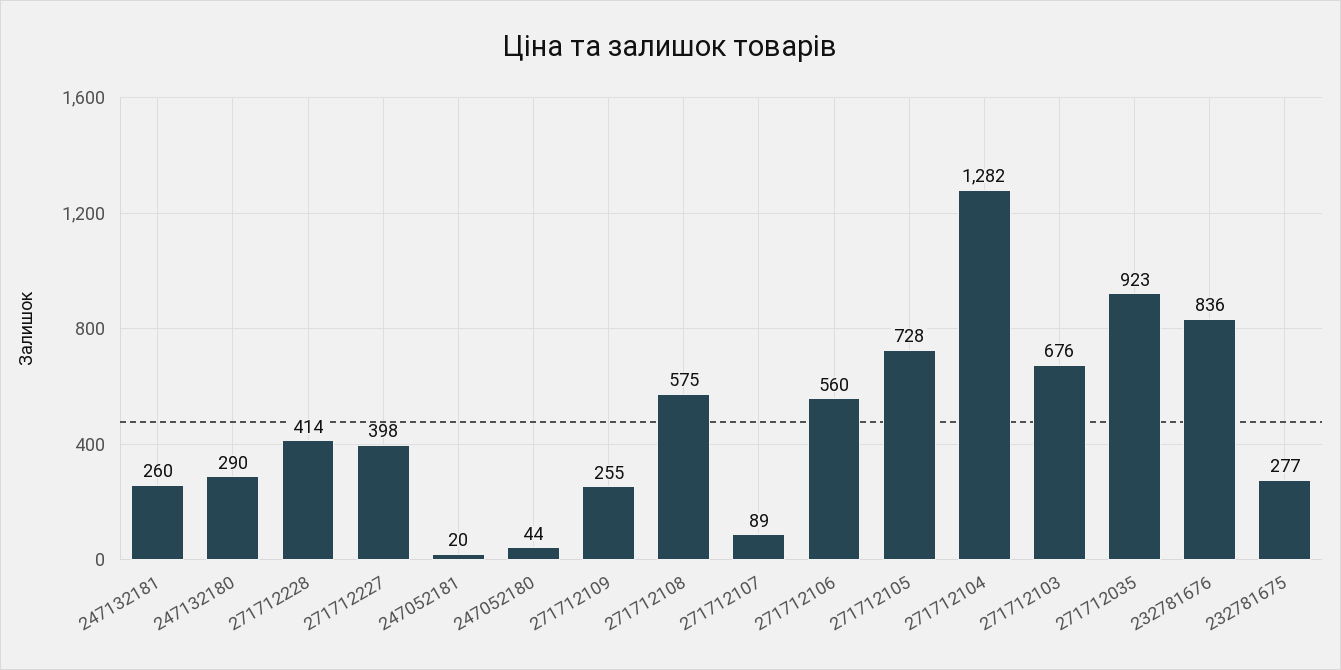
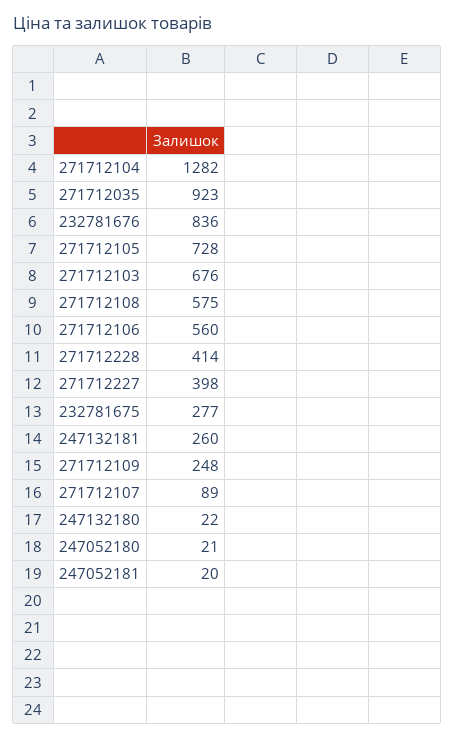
247132180: 290 -> 22
247052180: 44 -> 21
271712109: 255 -> 248

